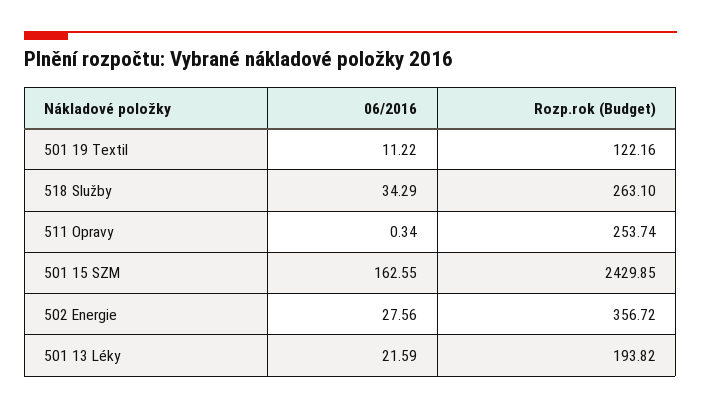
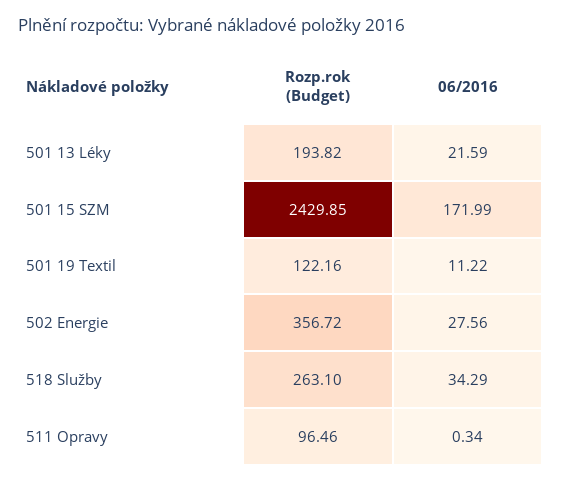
Rozp.rok (Budget), 511 Opravy: 253.74 -> 96.46
06/2016, 501 15 SZM: 162.55 -> 171.99

